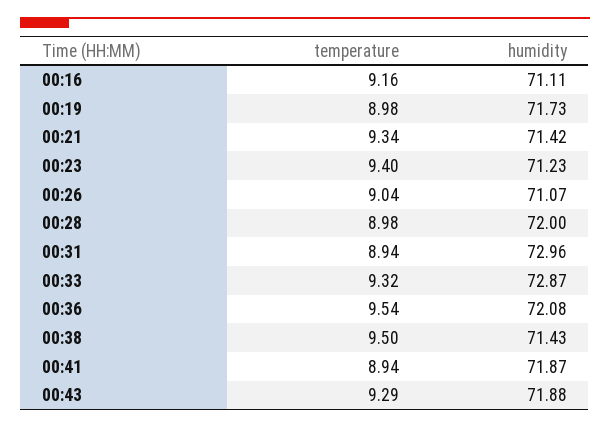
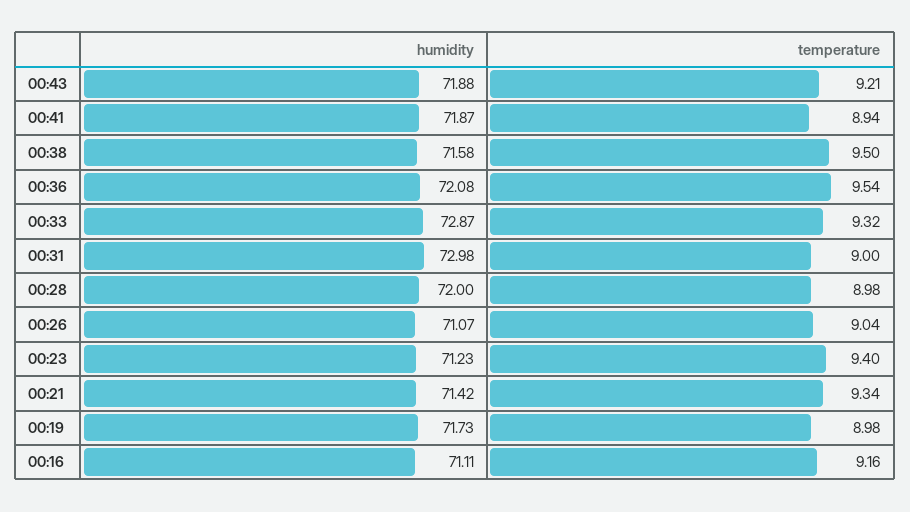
temperature, 00:31: 8.94 -> 9
humidity, 00:31: 72.96 -> 72.98
humidity, 00:38: 71.43 -> 71.58
temperature, 00:43: 9.29 -> 9.21

